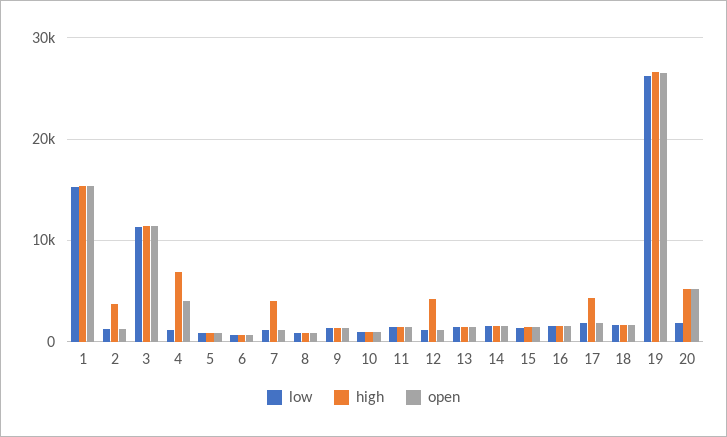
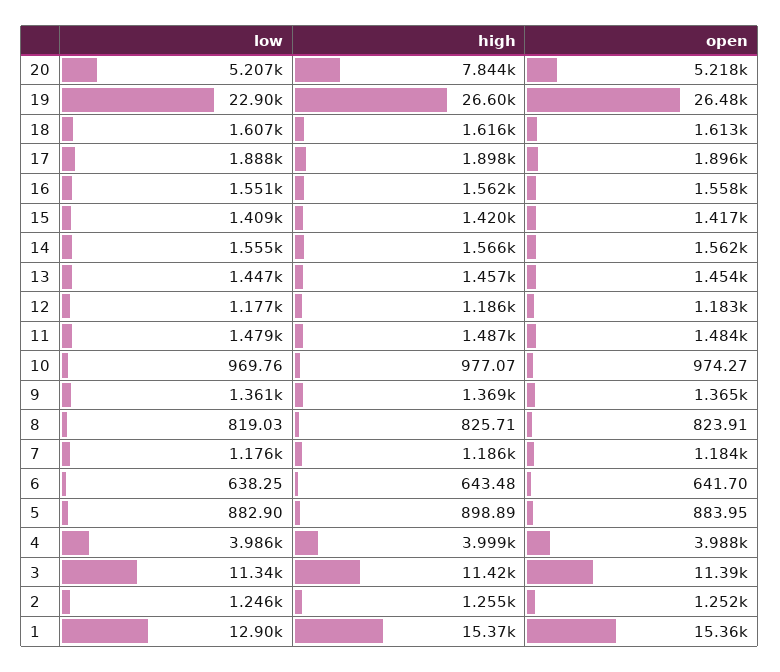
low, 1: 15000 -> 12900
high, 2: 4000 -> 1255
low, 4: 1000 -> 3986
high, 4: 7000 -> 3999
high, 7: 4000 -> 1186
high, 12: 4000 -> 1186
high, 17: 4000 -> 1898
low, 19: 26000 -> 22900
low, 20: 2000 -> 5207
high, 20: 5000 -> 7844

